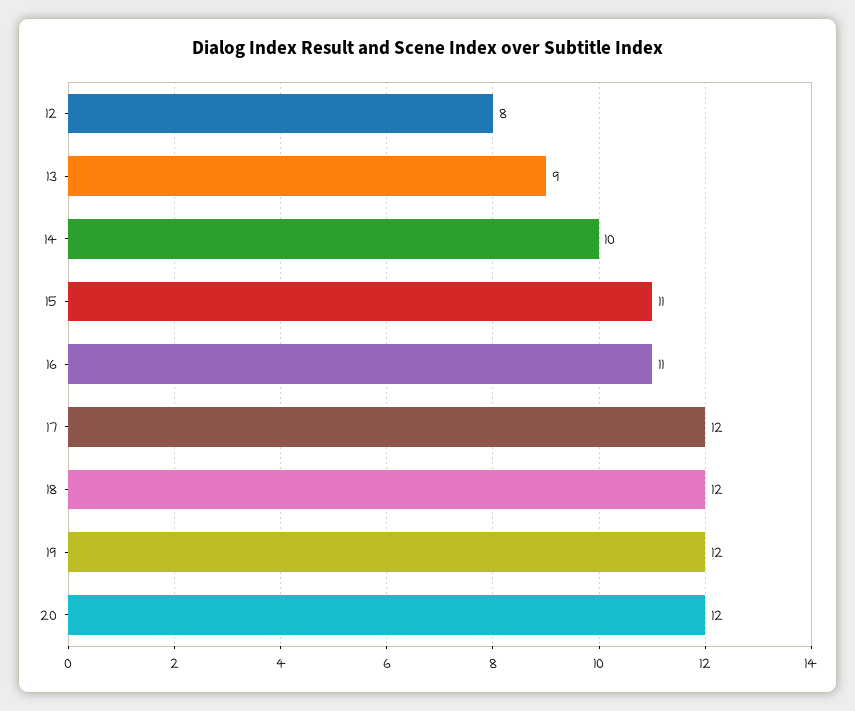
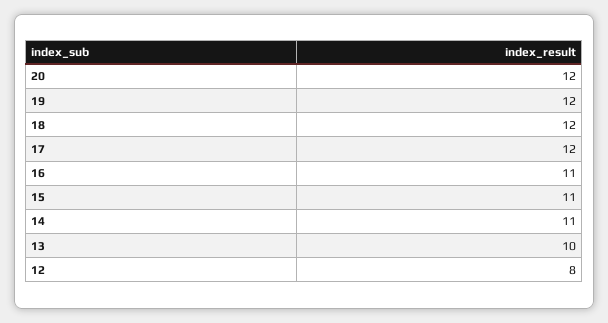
13: 9 -> 10
14: 10 -> 11

